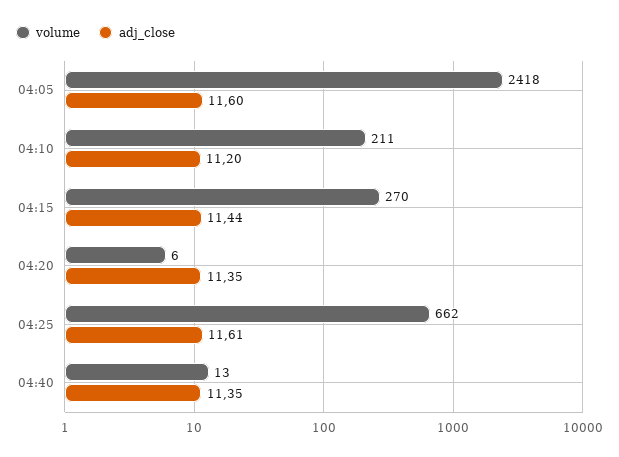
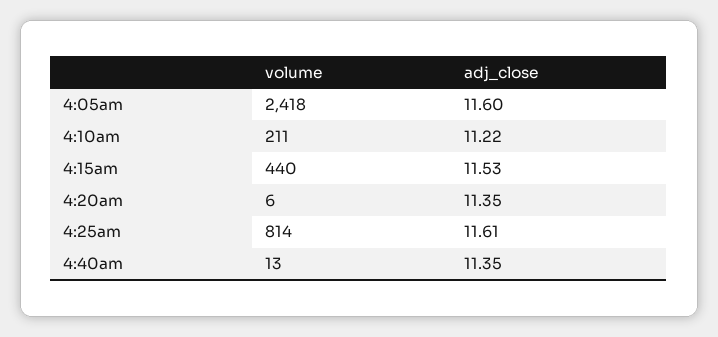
adj_close, 04:10: 11.2 -> 11.22
volume, 04:15: 270 -> 440
adj_close, 04:15: 11.44 -> 11.53
volume, 04:25: 662 -> 814

